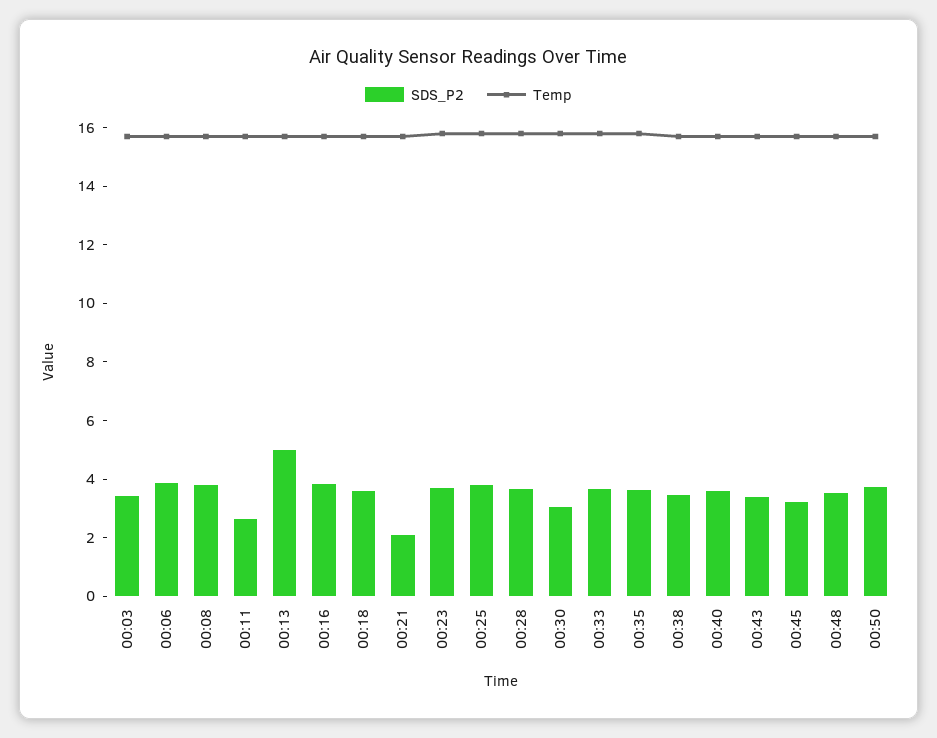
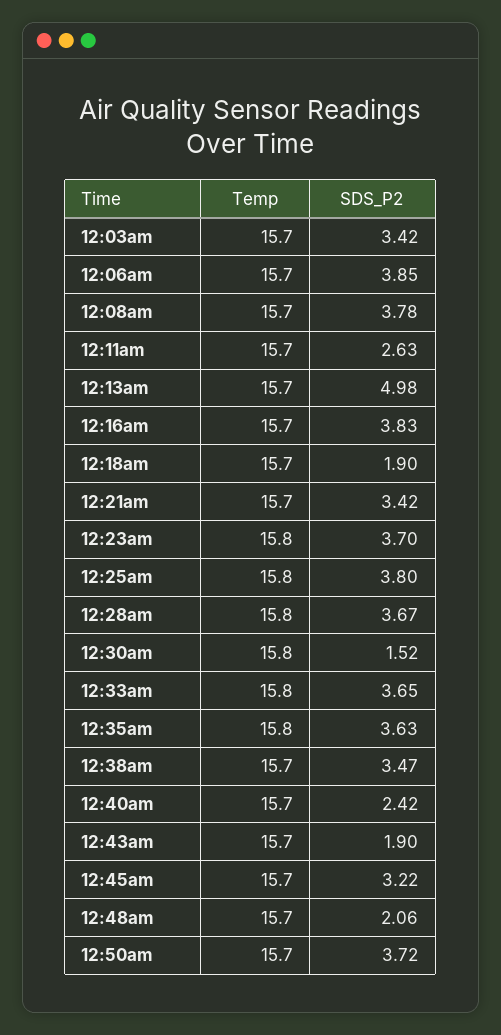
SDS_P2, 00:18: 3.5 -> 1.9
SDS_P2, 00:21: 2 -> 3.42
SDS_P2, 00:30: 3 -> 1.52
SDS_P2, 00:40: 3.5 -> 2.42
SDS_P2, 00:43: 3.5 -> 1.9
SDS_P2, 00:48: 3.5 -> 2.06

